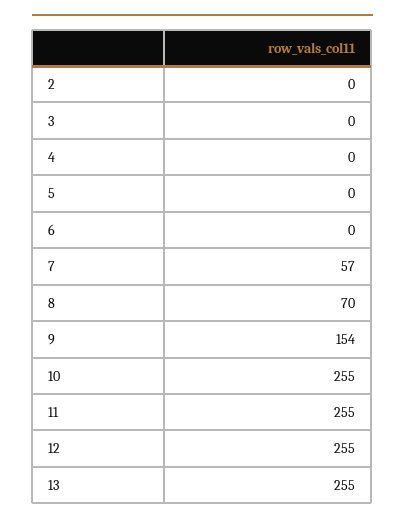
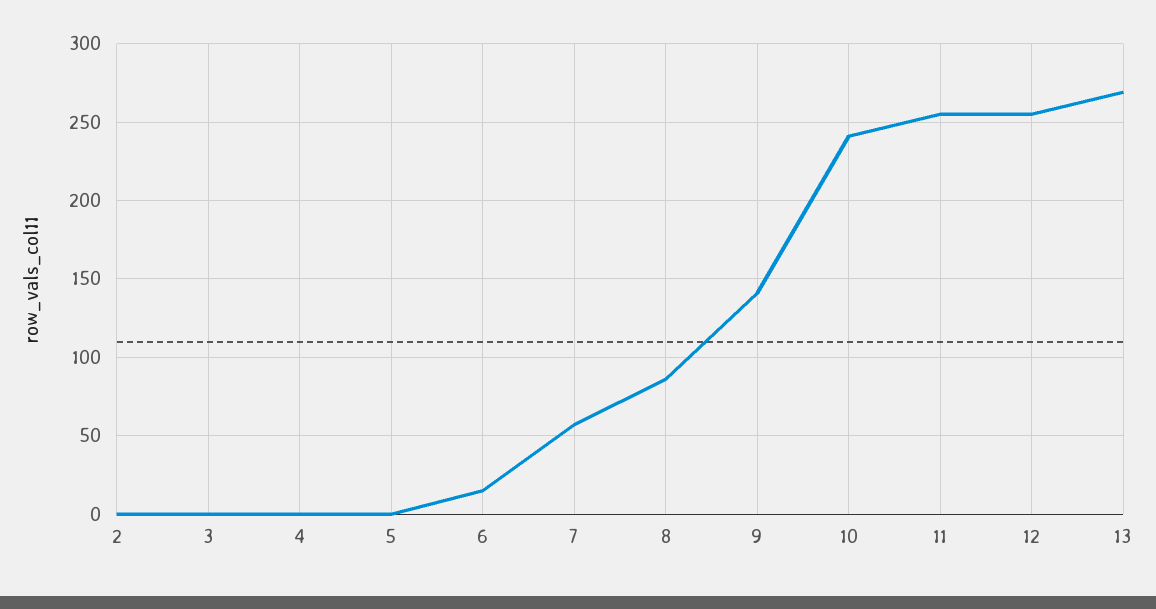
6: 0 -> 15
8: 70 -> 85
9: 154 -> 140
10: 255 -> 240
13: 255 -> 270

